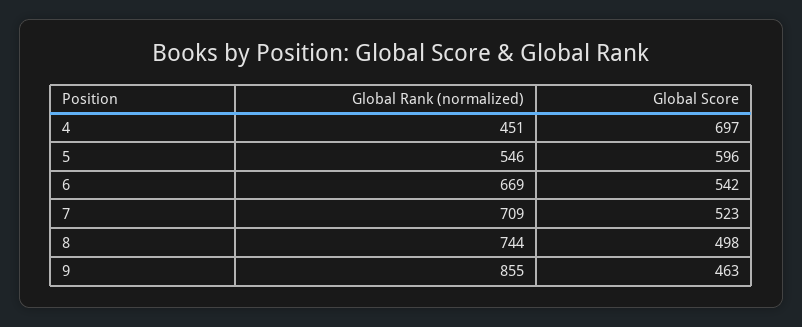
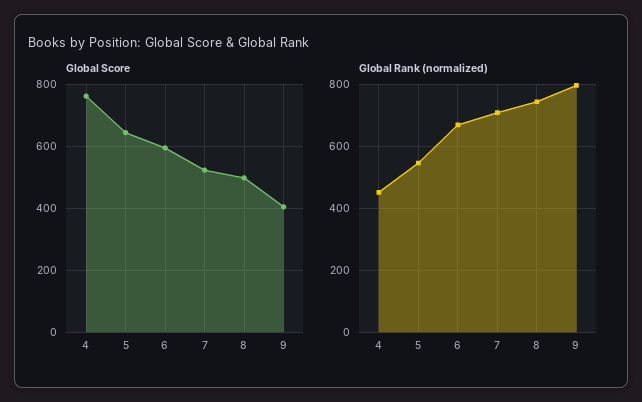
Global Score, 4: 697 -> 760
Global Score, 5: 596 -> 640
Global Score, 6: 542 -> 600
Global Rank (normalized), 9: 855 -> 800
Global Score, 9: 463 -> 400

